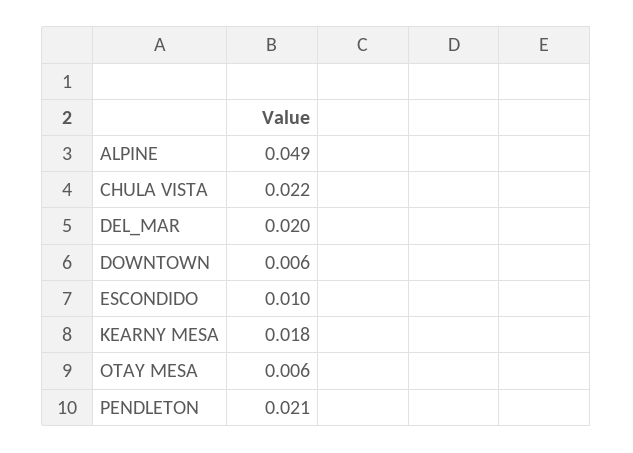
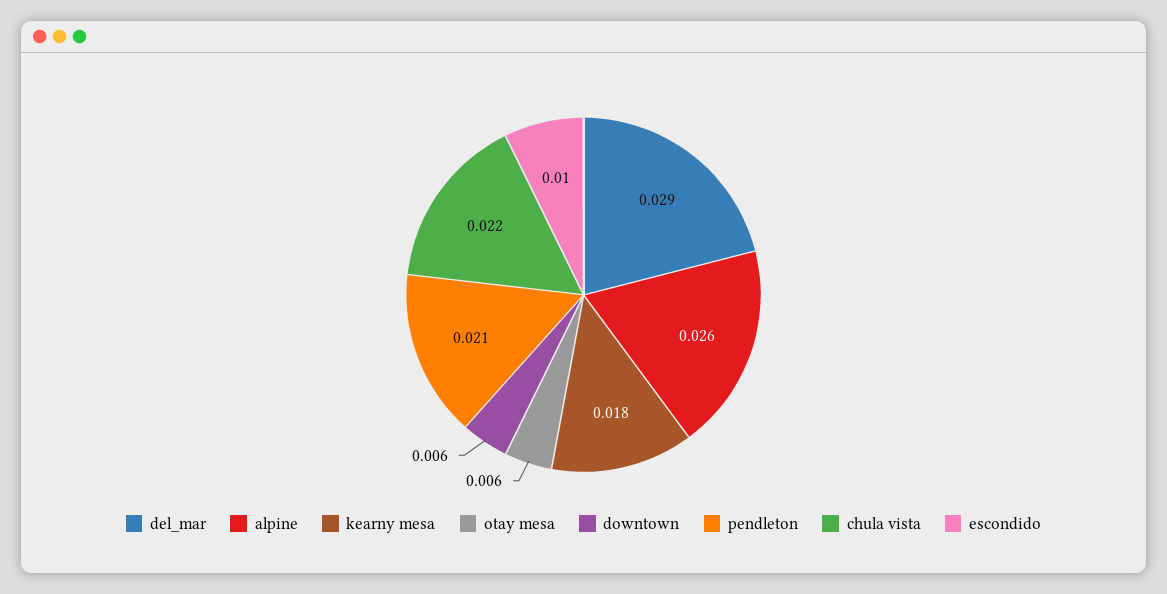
ALPINE: 0.049 -> 0.026
DEL_MAR: 0.02 -> 0.029

